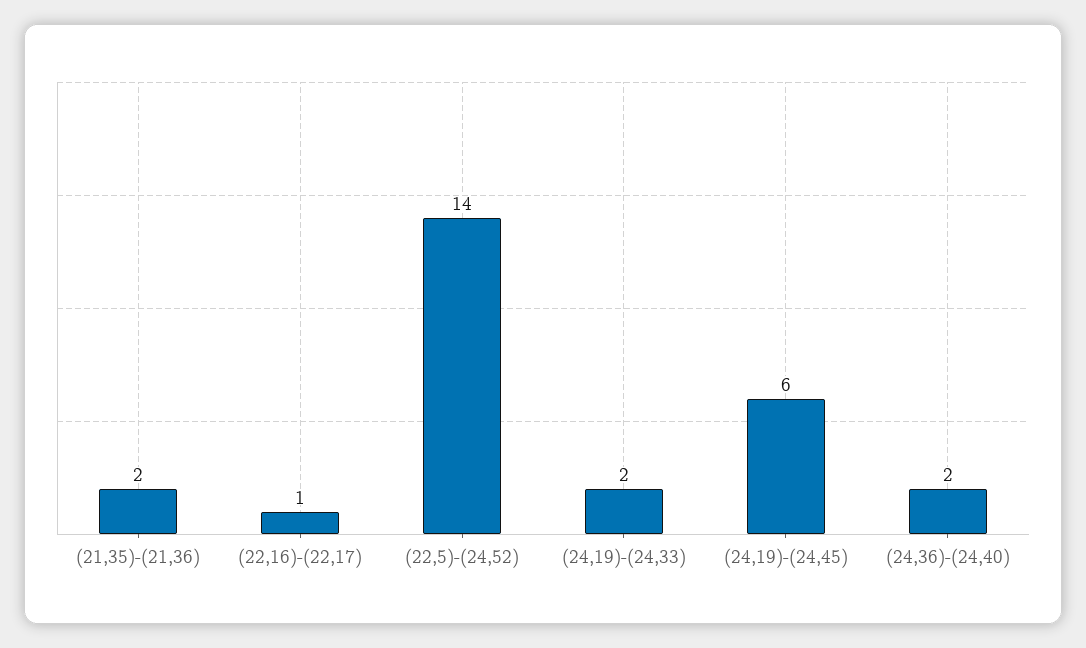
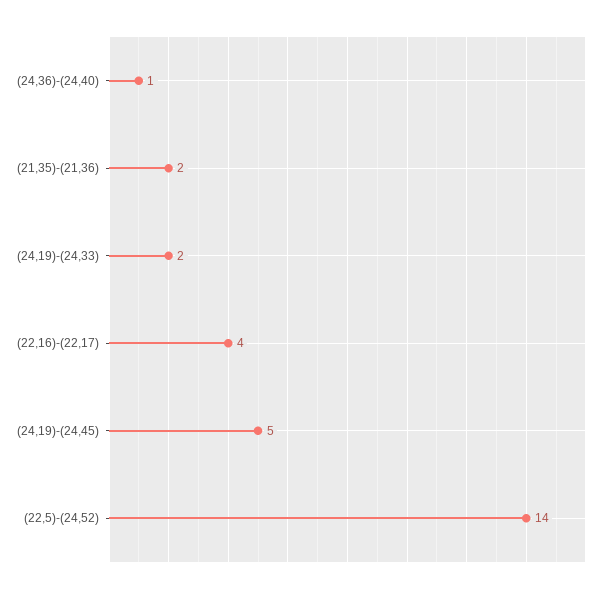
(22,16)-(22,17): 1 -> 4
(24,19)-(24,45): 6 -> 5
(24,36)-(24,40): 2 -> 1

